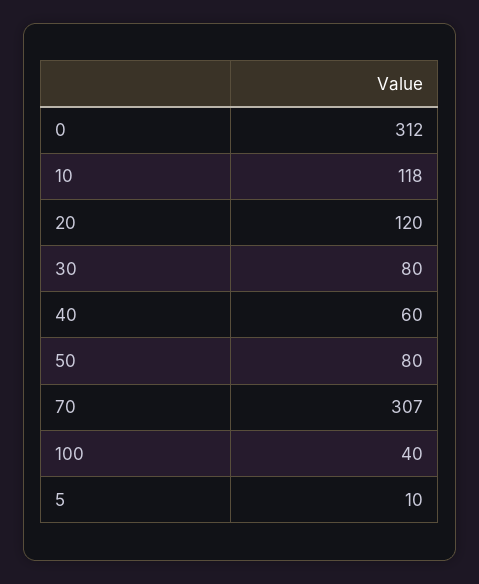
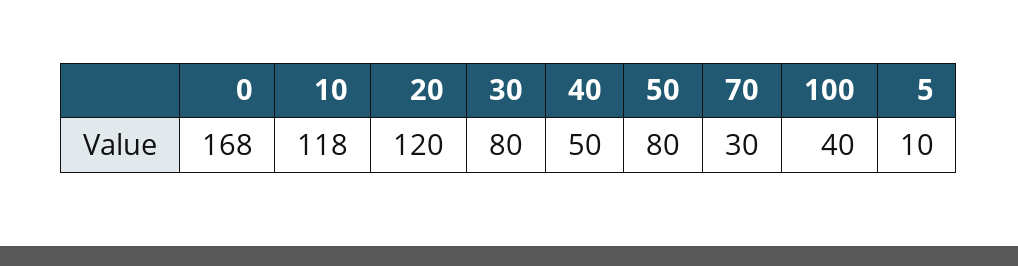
0: 312 -> 168
40: 60 -> 50
70: 307 -> 30

